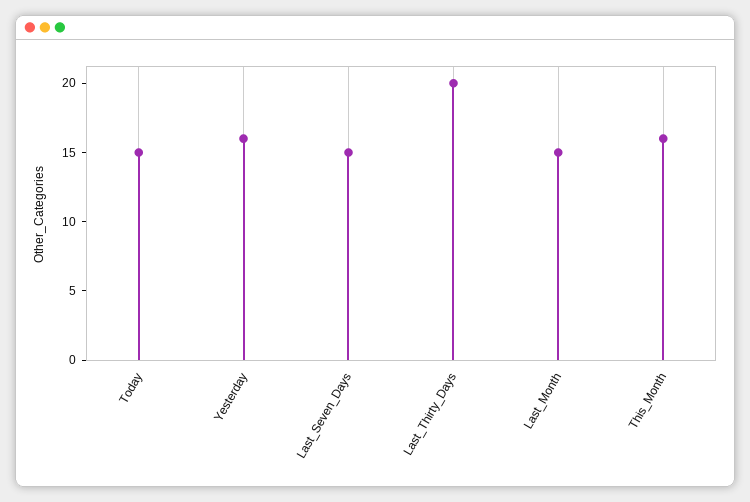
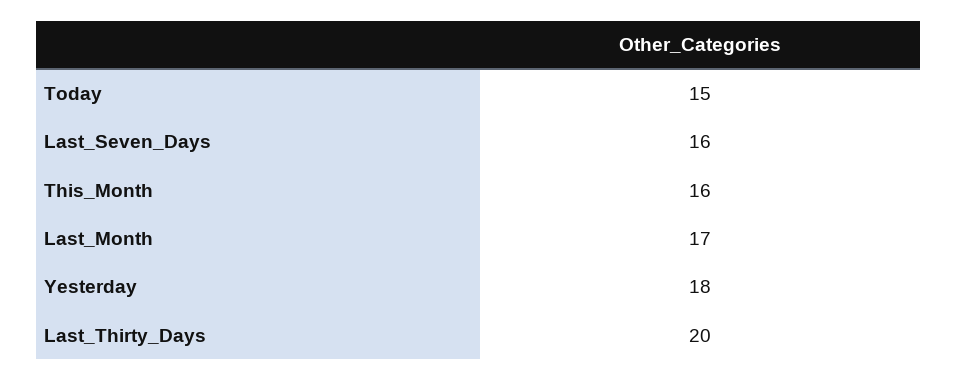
Yesterday: 16 -> 18
Last_Seven_Days: 15 -> 16
Last_Month: 15 -> 17

